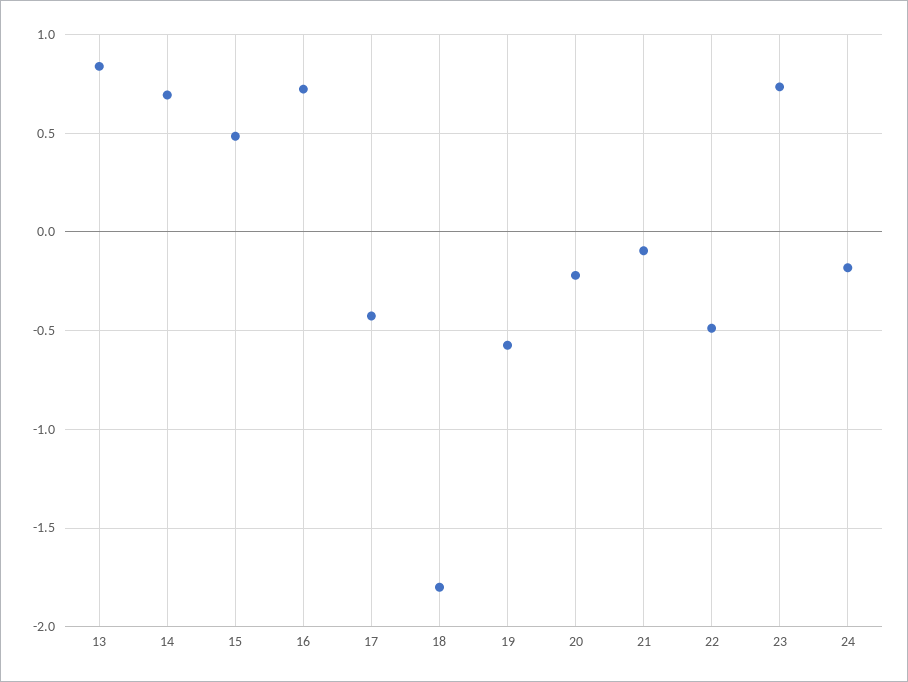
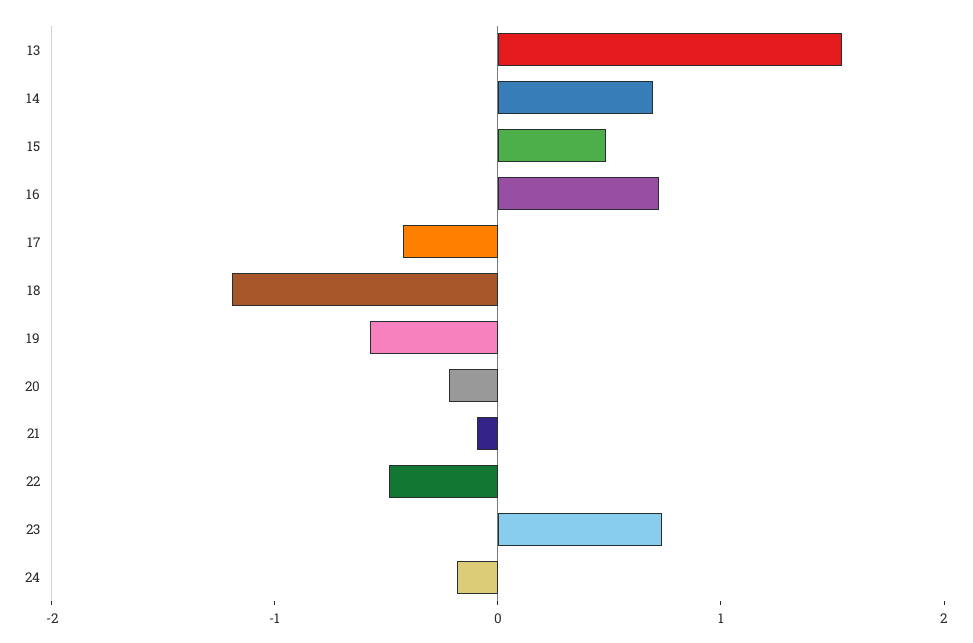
13: 0.85 -> 1.6
18: -1.8 -> -1.2

